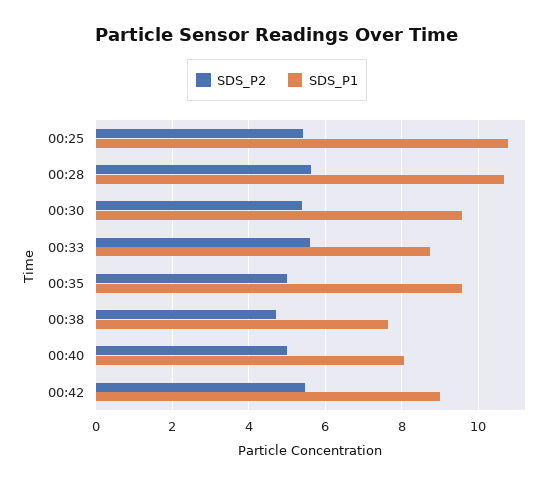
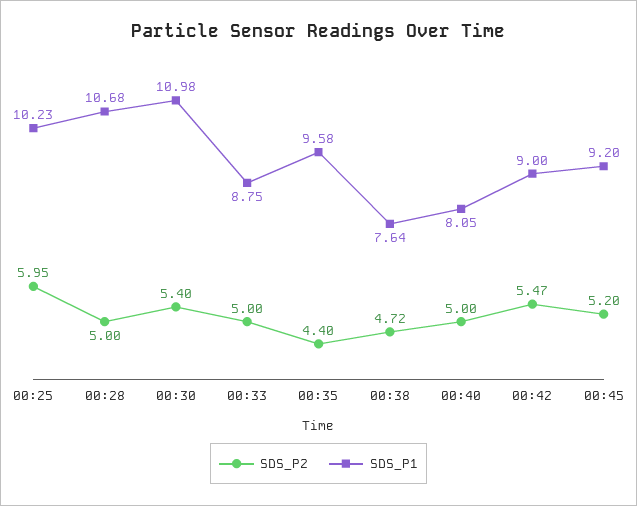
SDS_P2, 00:25: 5.4 -> 5.95
SDS_P1, 00:25: 10.8 -> 10.23
SDS_P2, 00:28: 5.6 -> 5
SDS_P1, 00:30: 9.6 -> 10.98
SDS_P2, 00:33: 5.6 -> 5
SDS_P2, 00:35: 5 -> 4.4
SDS_P2, 00:45: none -> 5.2
SDS_P1, 00:45: none -> 9.2

